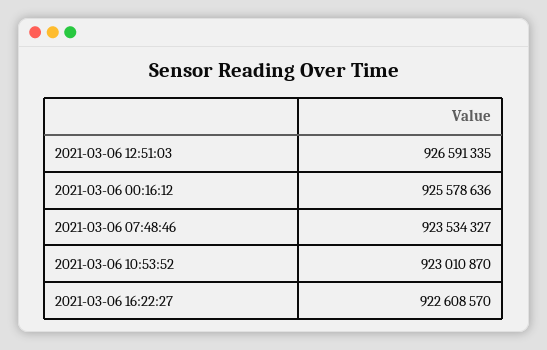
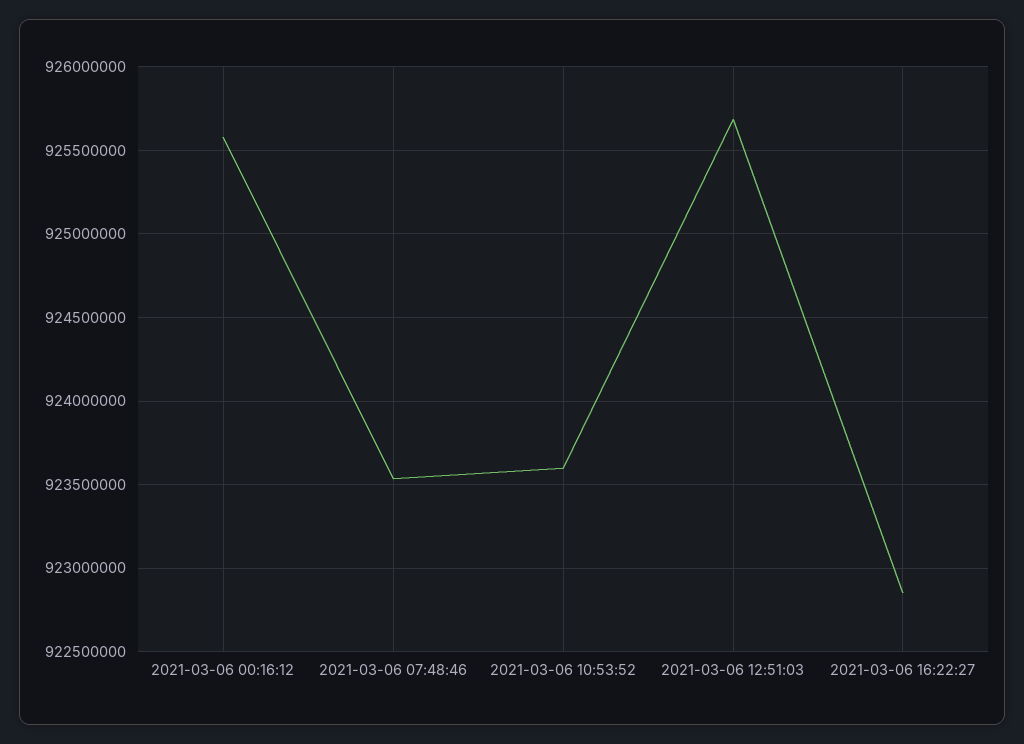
2021-03-06 12:51:03: 926591335 -> 925700000
2021-03-06 10:53:52: 923010870 -> 923600000
2021-03-06 16:22:27: 922608570 -> 922850000

